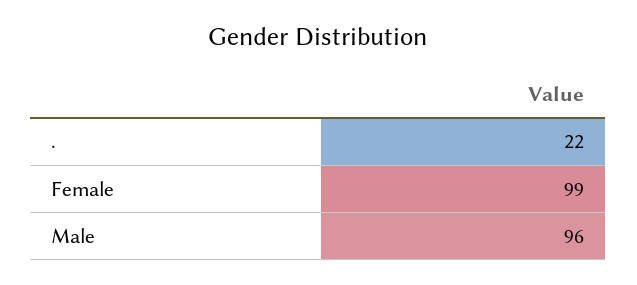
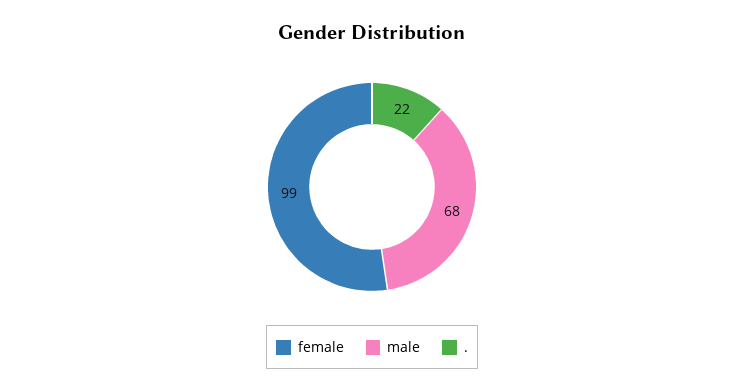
Male: 96 -> 68

